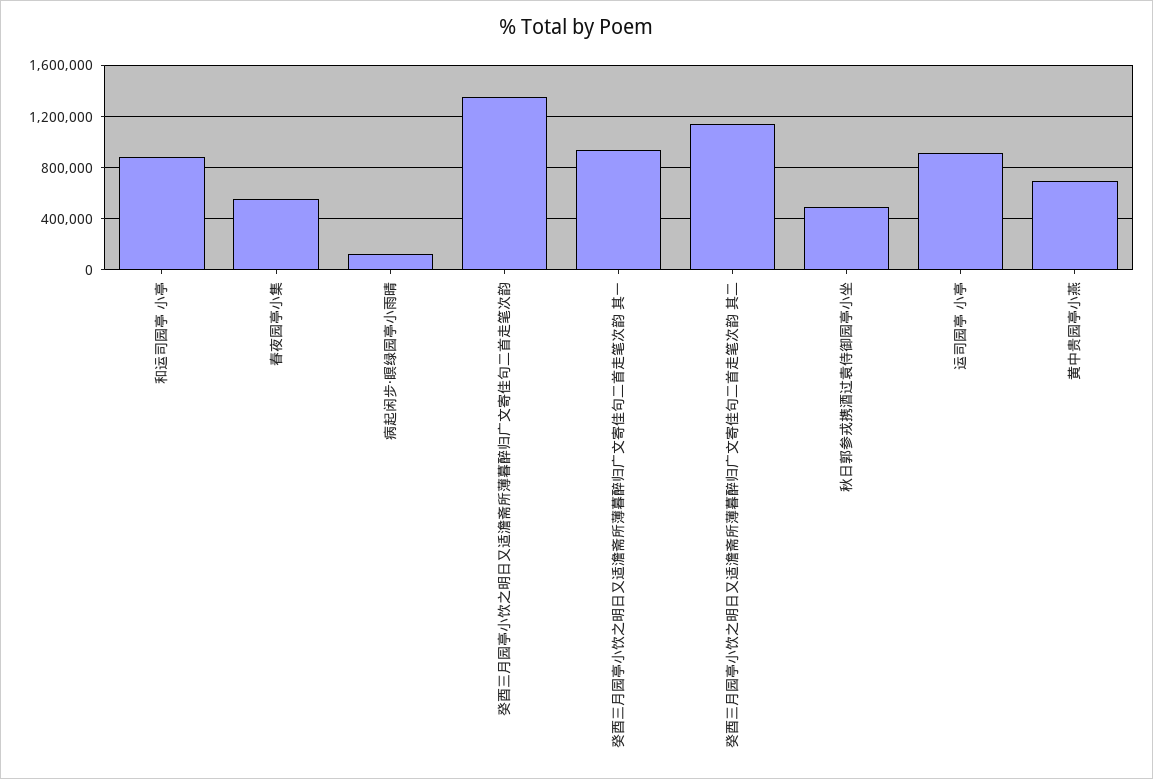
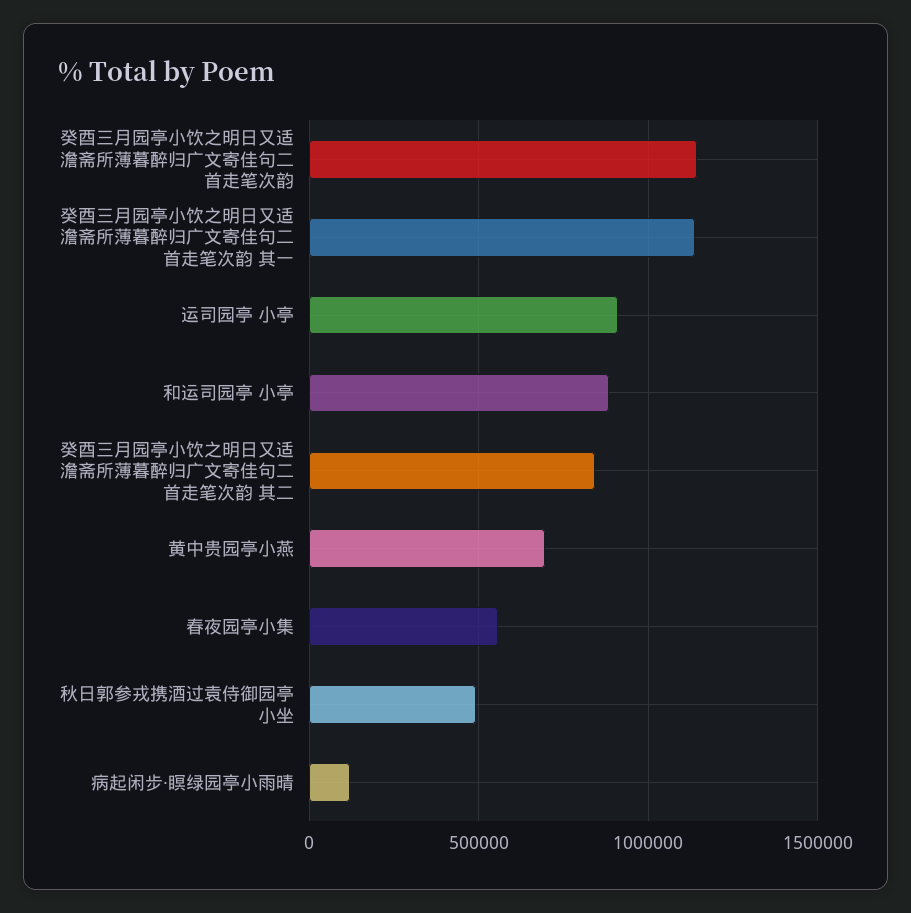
癸酉三月园亭小饮之明日又适澹斋所薄暮醉归广文寄佳句二首走笔次韵: 1350000 -> 1150000
癸酉三月园亭小饮之明日又适澹斋所薄暮醉归广文寄佳句二首走笔次韵 其一: 950000 -> 1150000
癸酉三月园亭小饮之明日又适澹斋所薄暮醉归广文寄佳句二首走笔次韵 其二: 1150000 -> 850000

